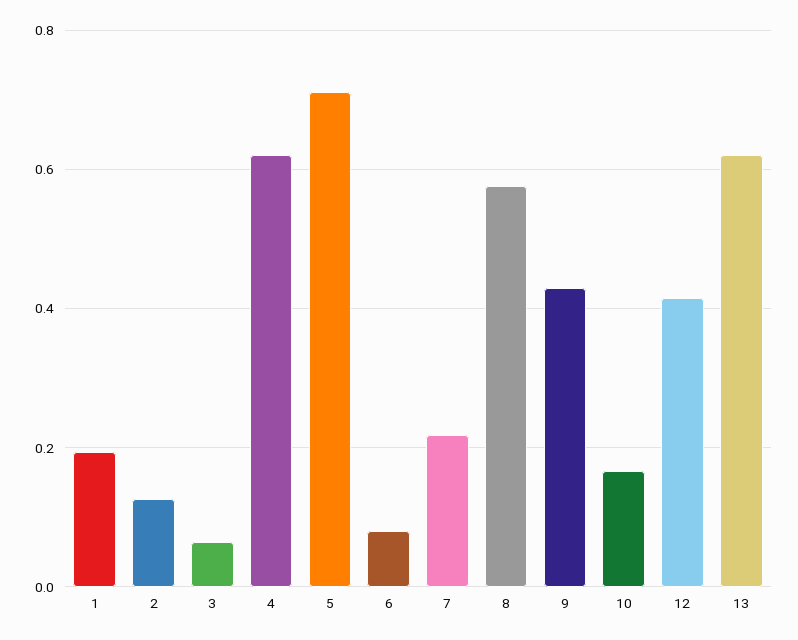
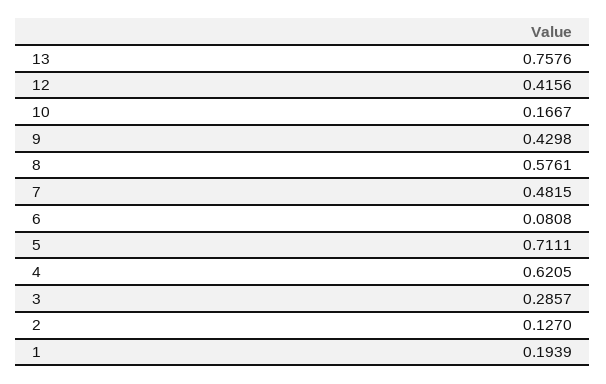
3: 0.06 -> 0.2857
7: 0.22 -> 0.4815
13: 0.62 -> 0.7576

